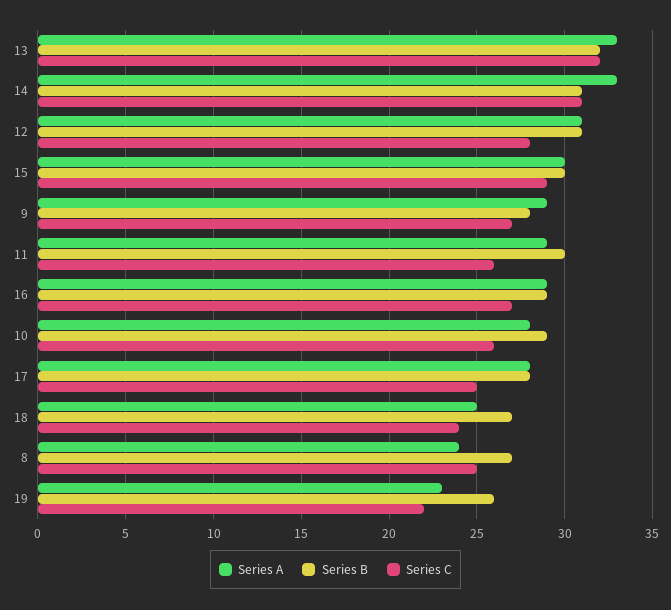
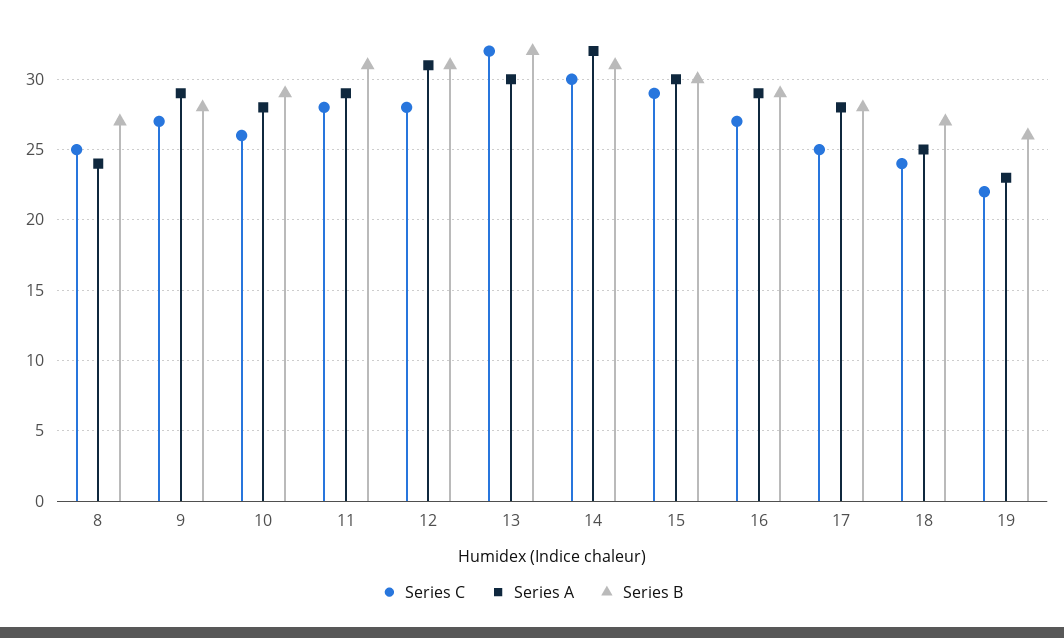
Series A, 13: 33 -> 30
Series A, 14: 33 -> 32
Series C, 14: 31 -> 30
Series B, 11: 30 -> 31
Series C, 11: 26 -> 28

